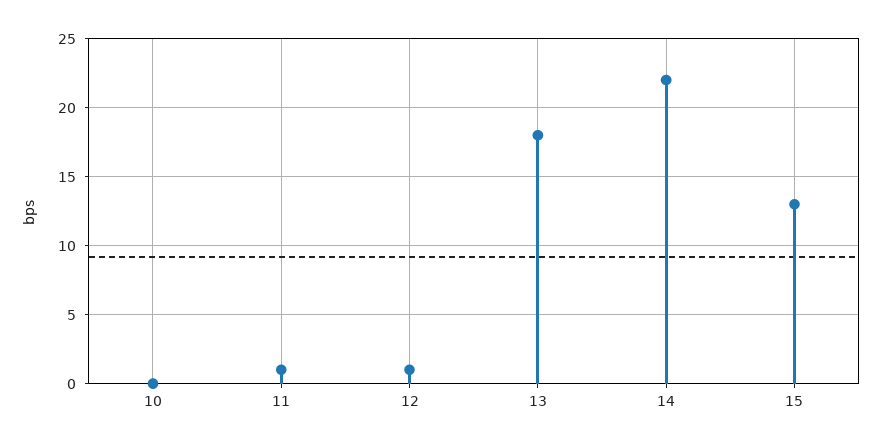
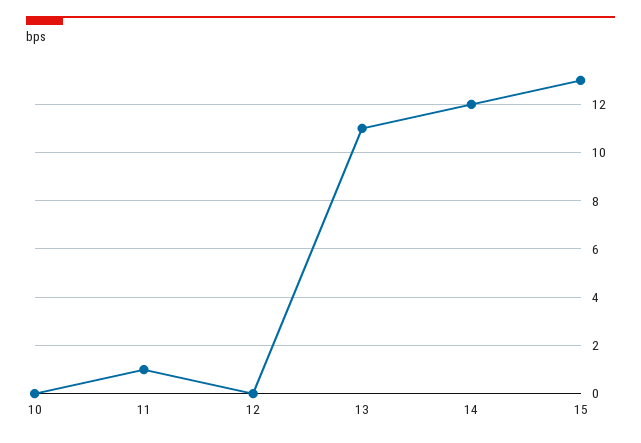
12: 1 -> 0
13: 18 -> 11
14: 22 -> 12

